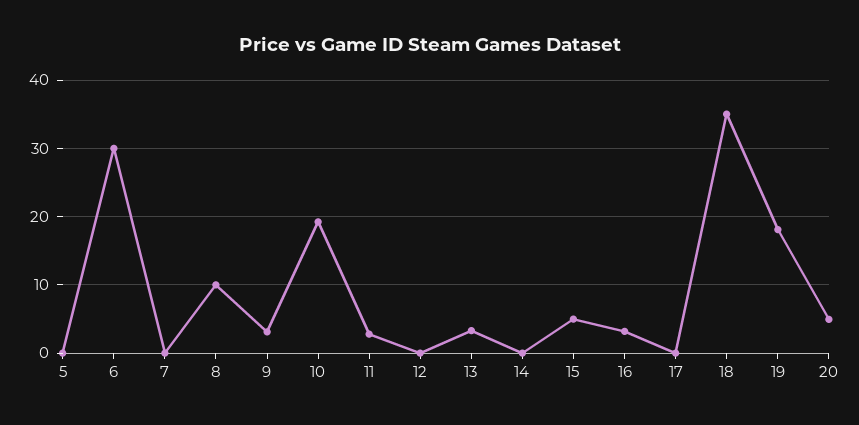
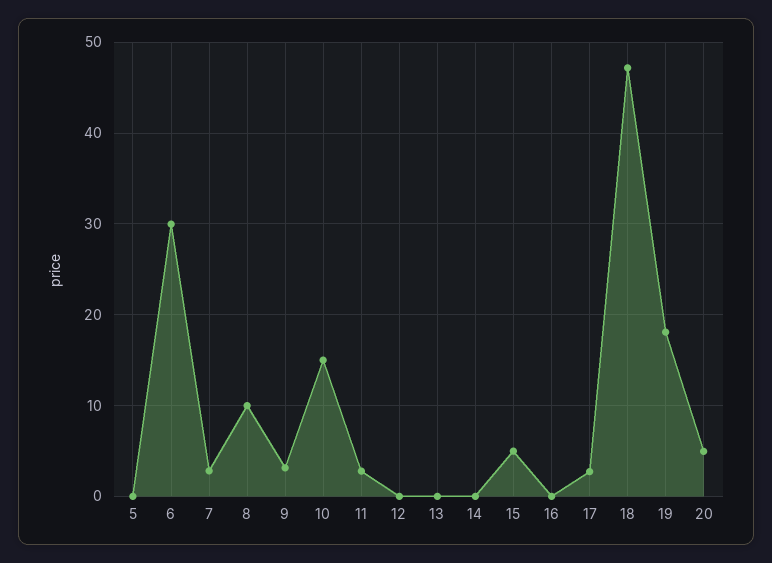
7: 0 -> 3
10: 19 -> 15
13: 3 -> 0
16: 3 -> 0
17: 0 -> 3
18: 35 -> 47

